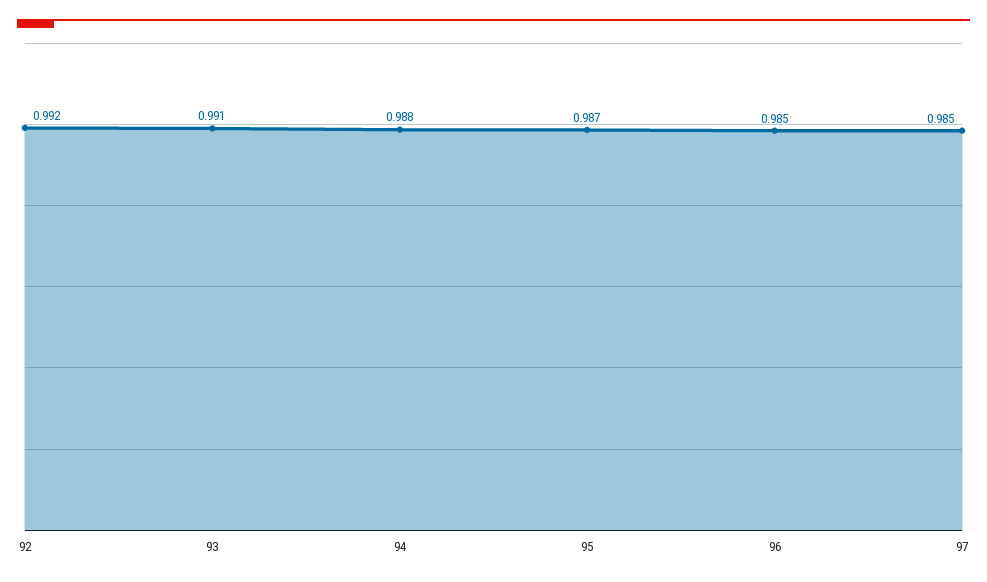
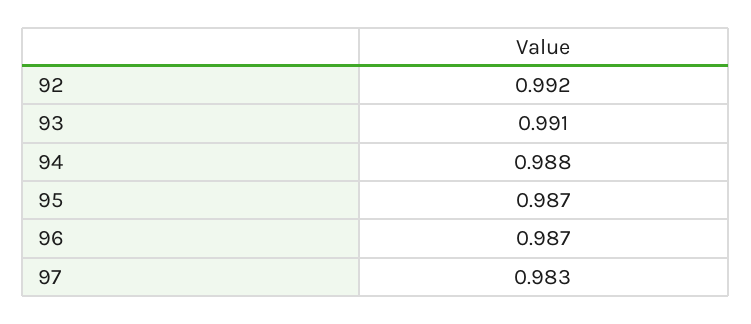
96: 0.985 -> 0.987
97: 0.985 -> 0.983

